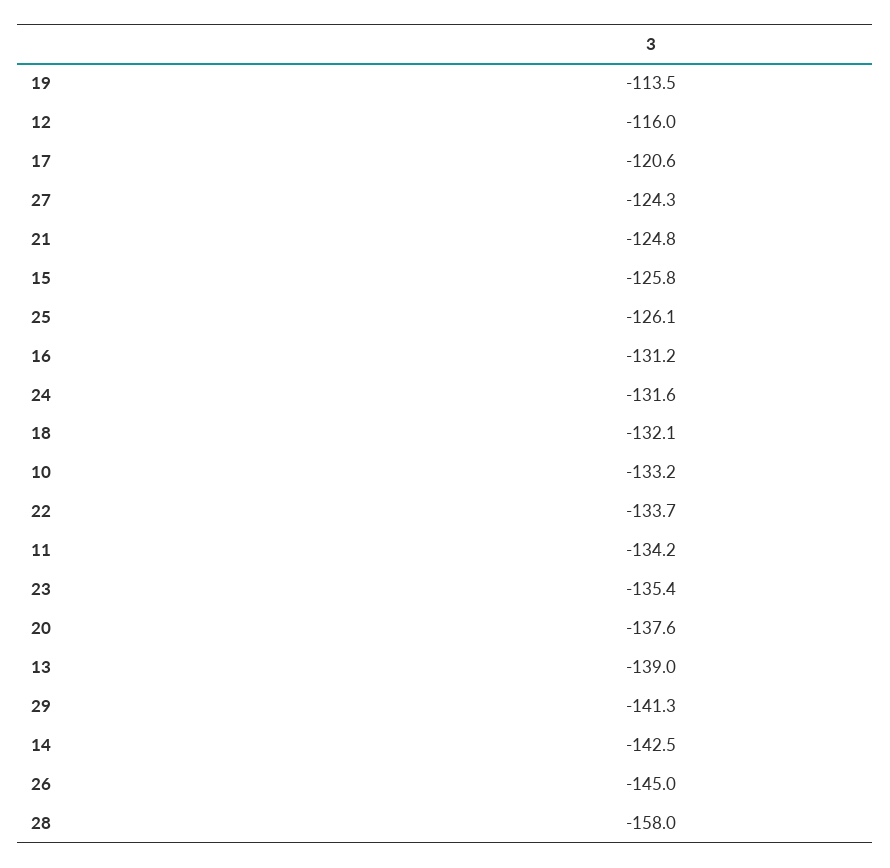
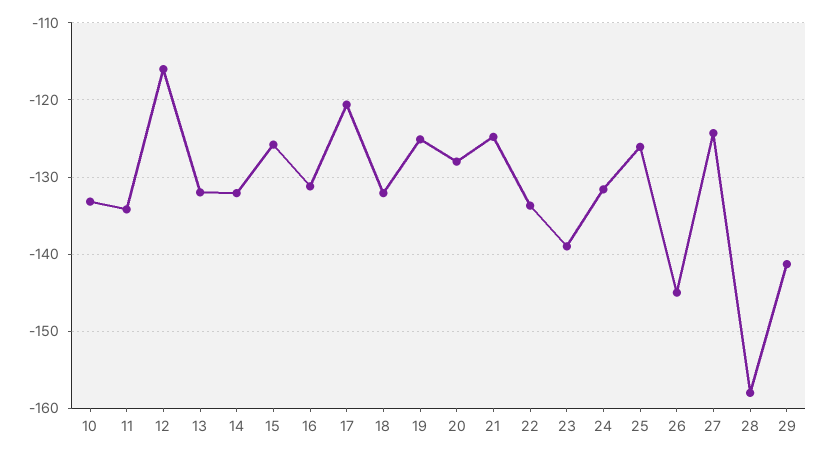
19: -113.5 -> -125
23: -135.4 -> -139
20: -137.6 -> -128
13: -139 -> -132
14: -142.5 -> -132

